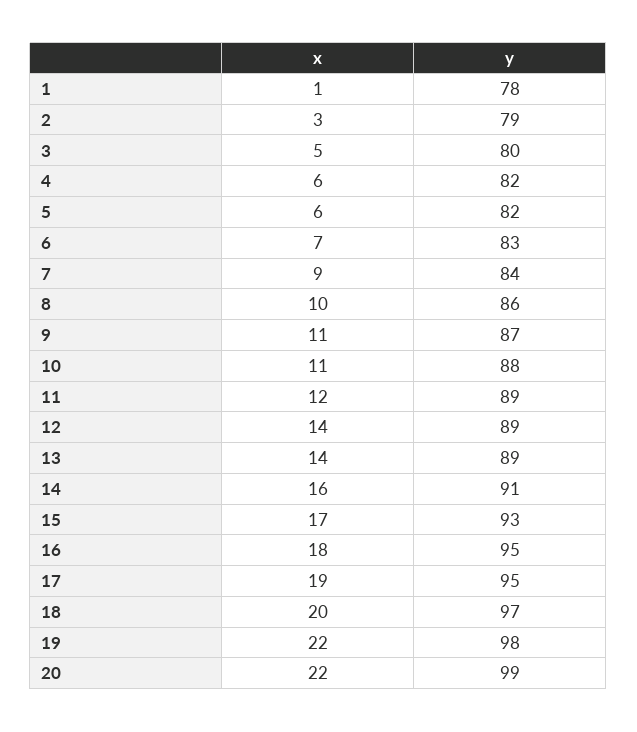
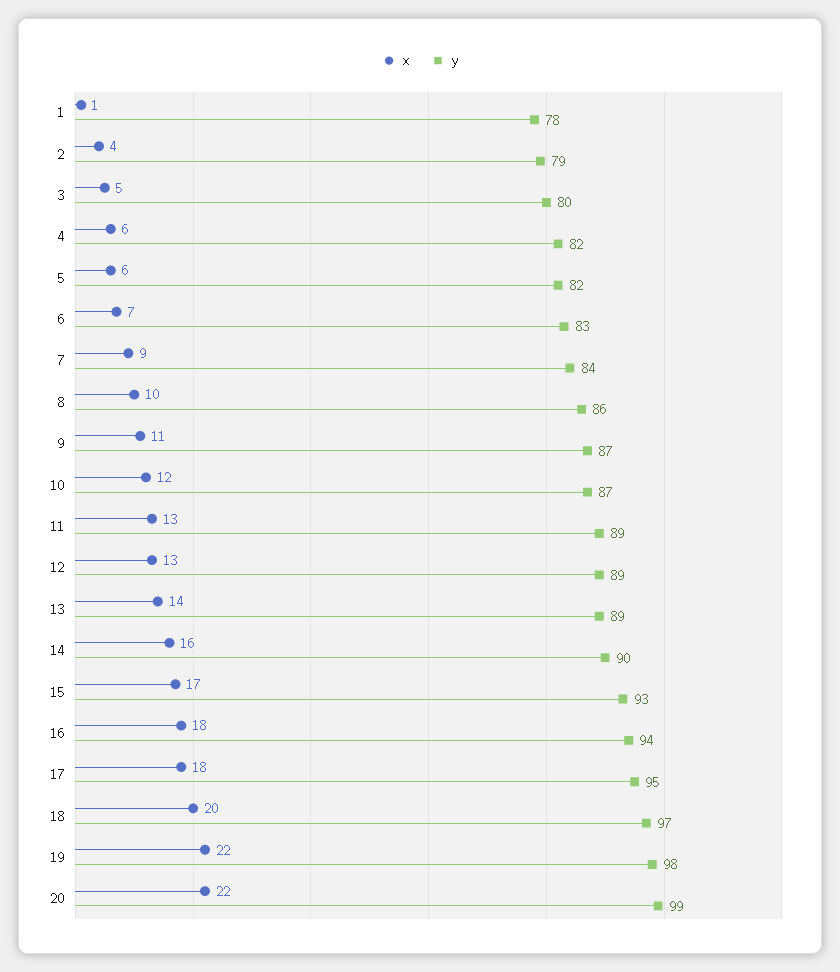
x, 2: 3 -> 4
x, 10: 11 -> 12
y, 10: 88 -> 87
x, 11: 12 -> 13
x, 12: 14 -> 13
y, 14: 91 -> 90
y, 16: 95 -> 94
x, 17: 19 -> 18

